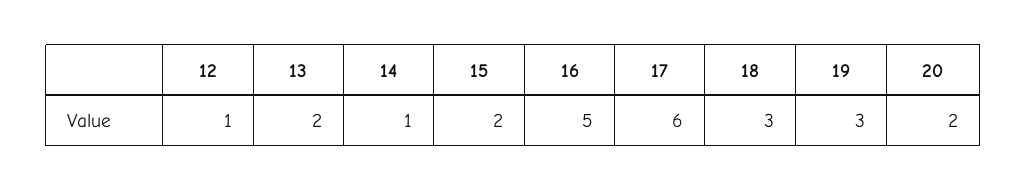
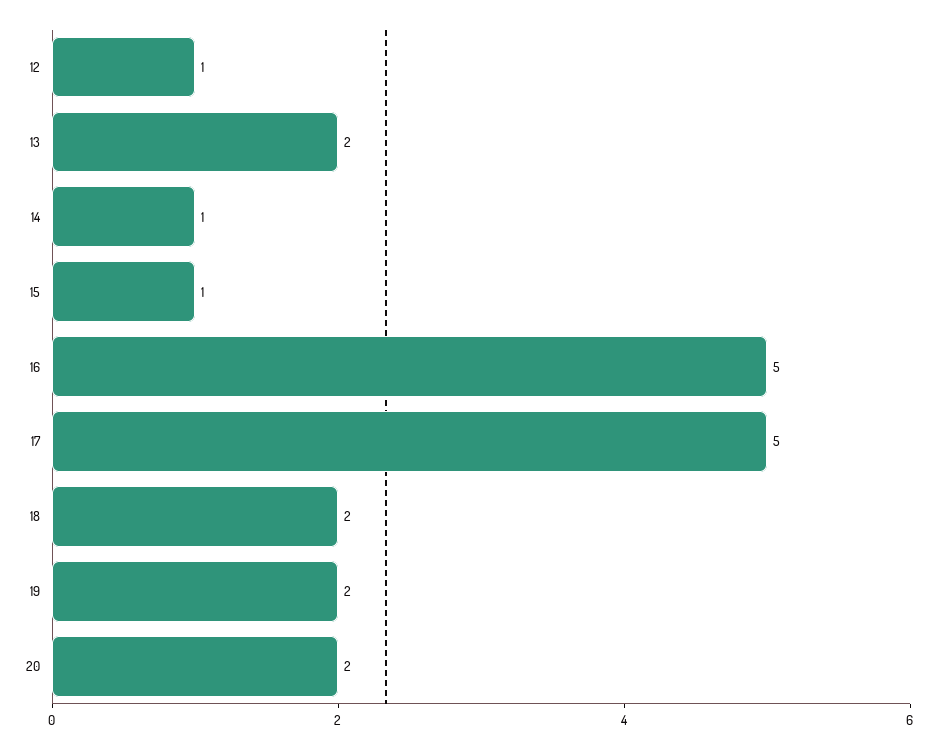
15: 2 -> 1
17: 6 -> 5
18: 3 -> 2
19: 3 -> 2

